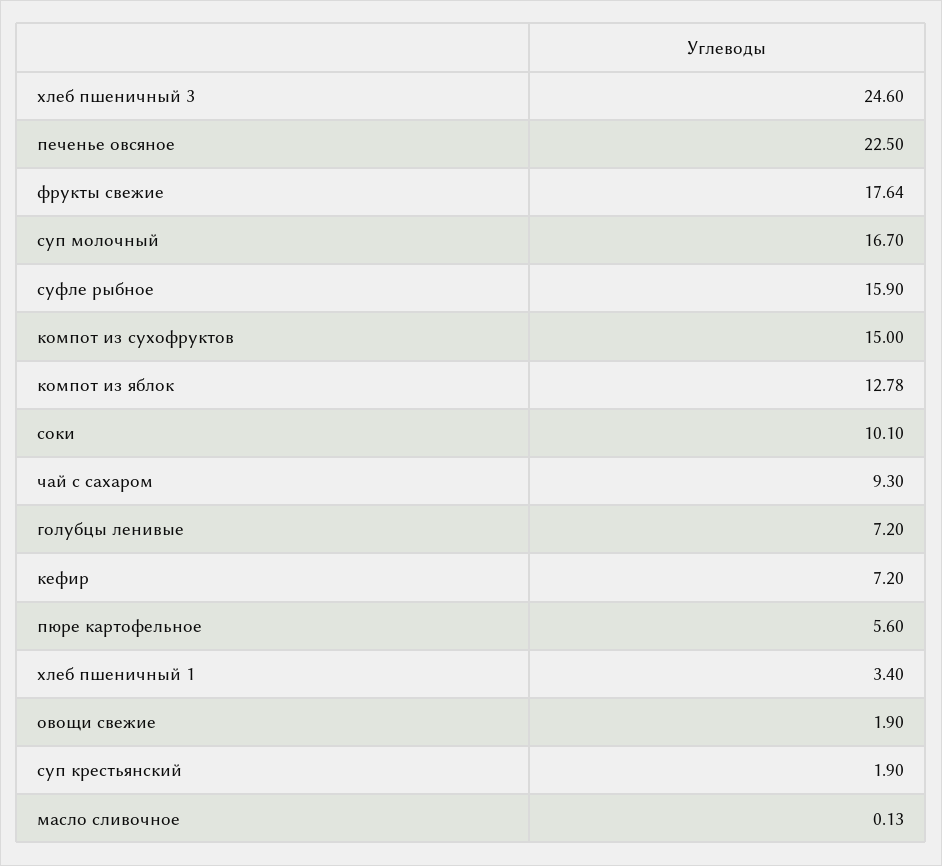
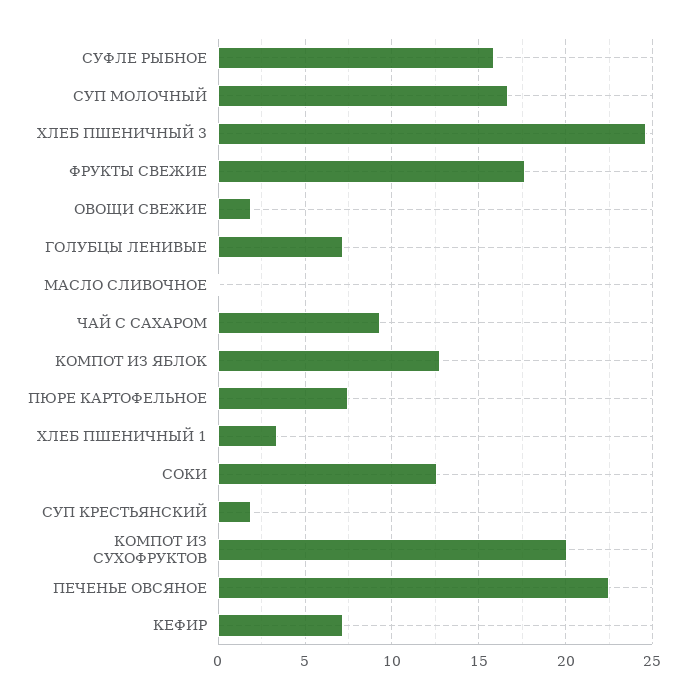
компот из сухофруктов: 15 -> 20
соки: 10.1 -> 12.5
пюре картофельное: 5.6 -> 7.5

